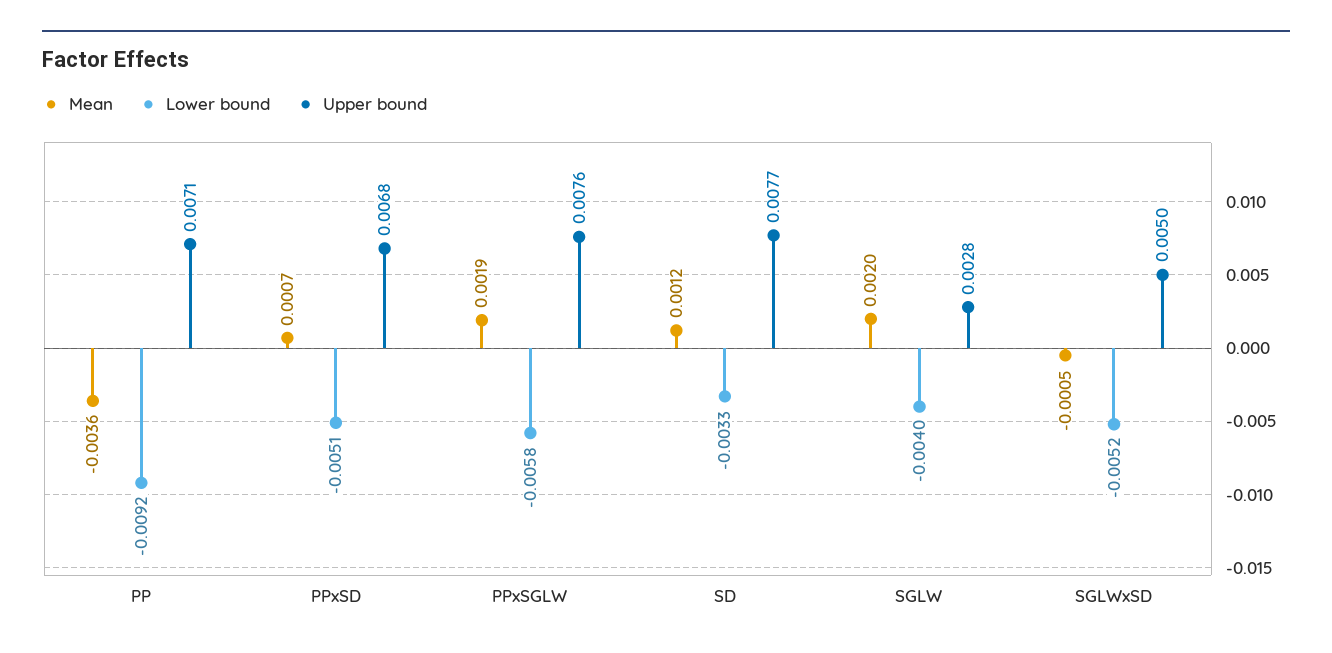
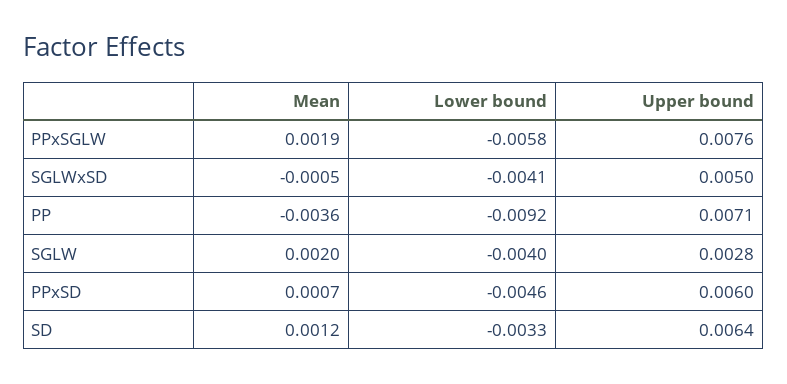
Lower bound, PPxSD: -0.0051 -> -0.0046
Upper bound, PPxSD: 0.0068 -> 0.006
Upper bound, SD: 0.0077 -> 0.0064
Lower bound, SGLWxSD: -0.0052 -> -0.0041

